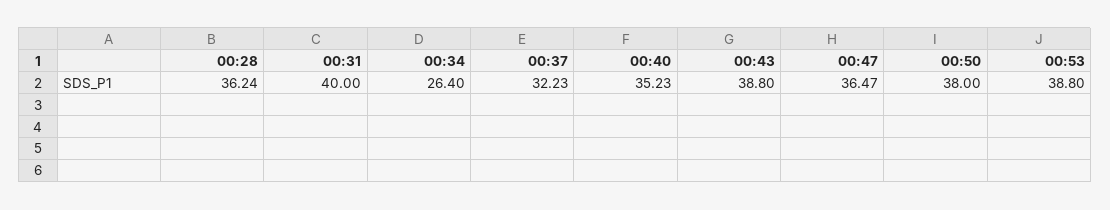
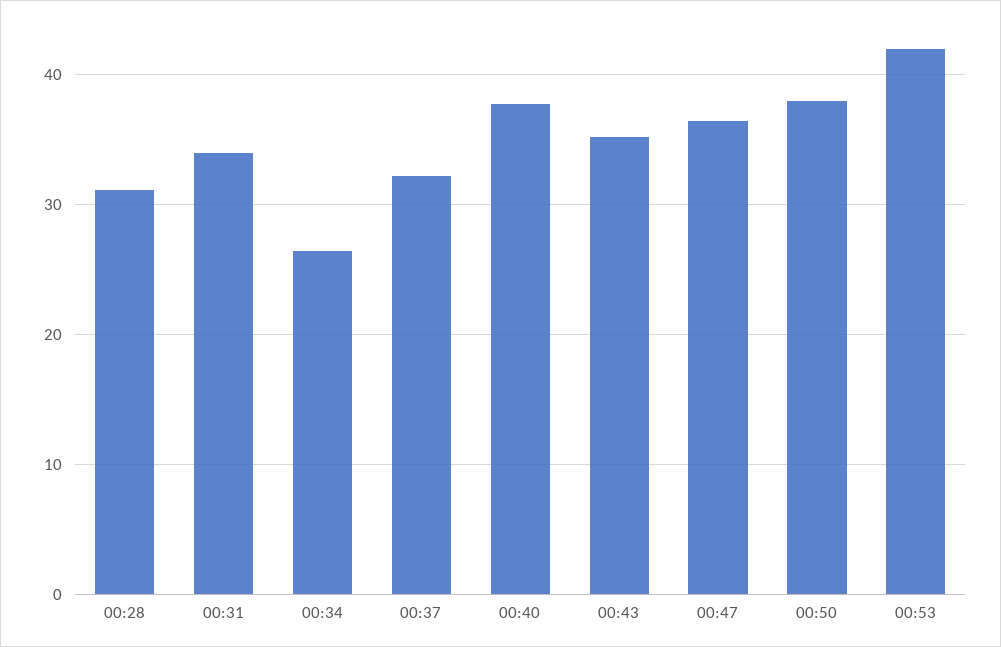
00:28: 36.24 -> 31
00:31: 40 -> 34
00:40: 35.23 -> 38
00:43: 38.8 -> 35
00:53: 38.8 -> 42

